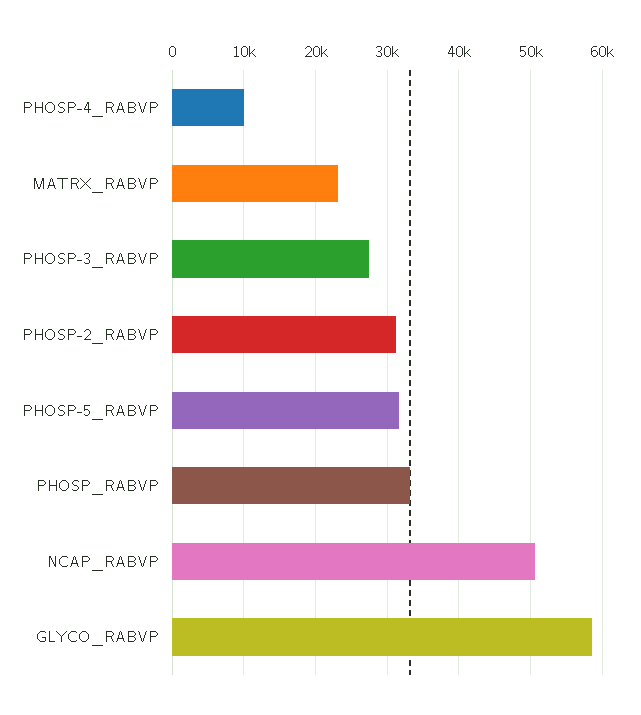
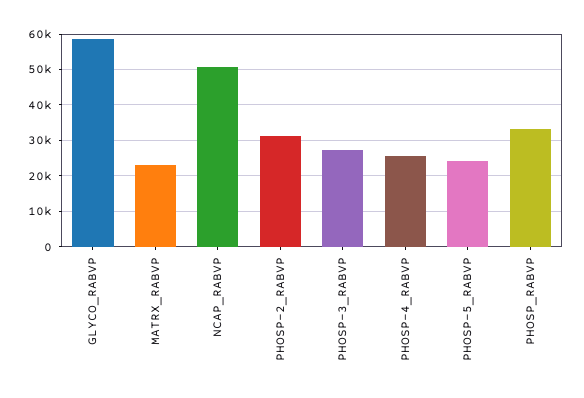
PHOSP-4_RABVP: 10000 -> 26000
PHOSP-5_RABVP: 32000 -> 24000

